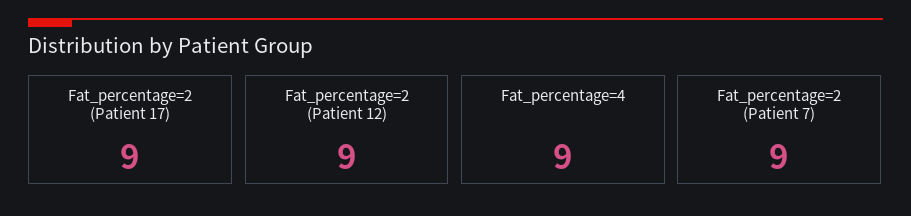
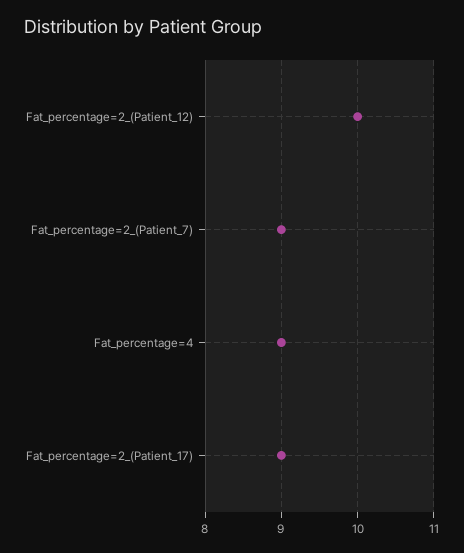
Fat_percentage=2 (Patient 12): 9 -> 10

